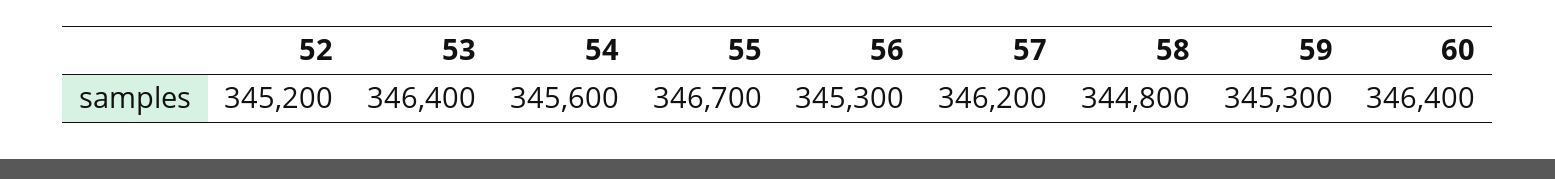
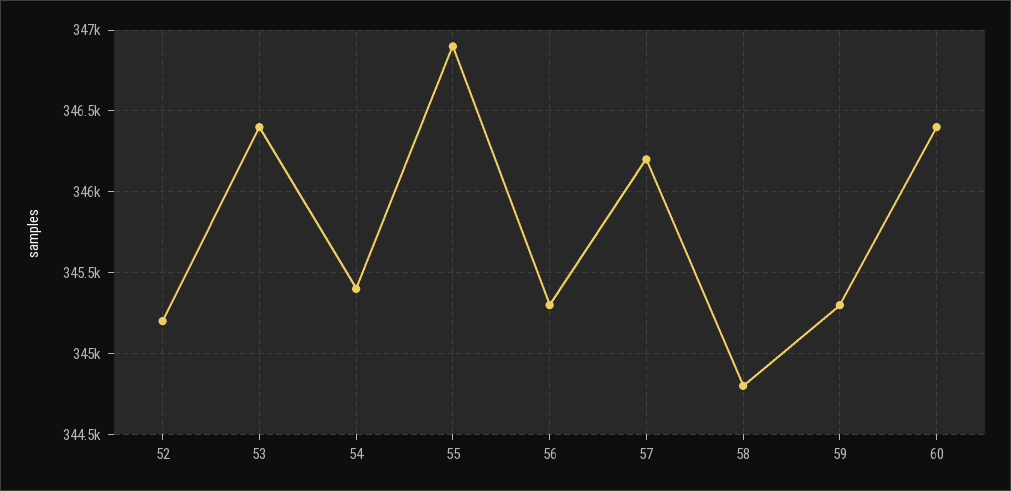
54: 345600 -> 345400
55: 346700 -> 346900

